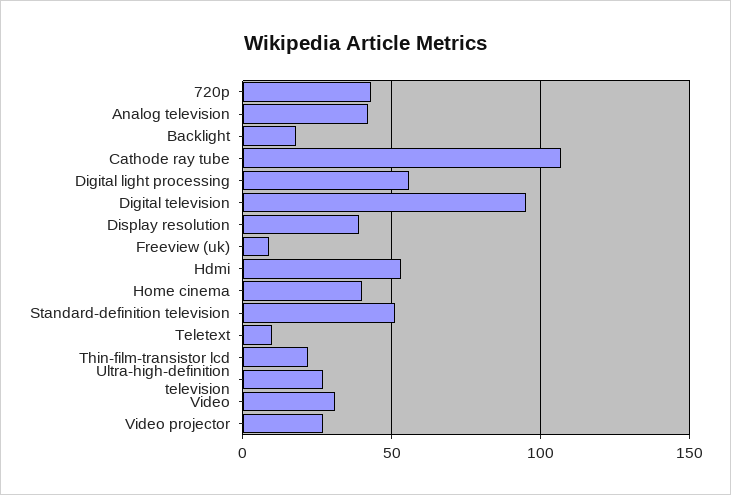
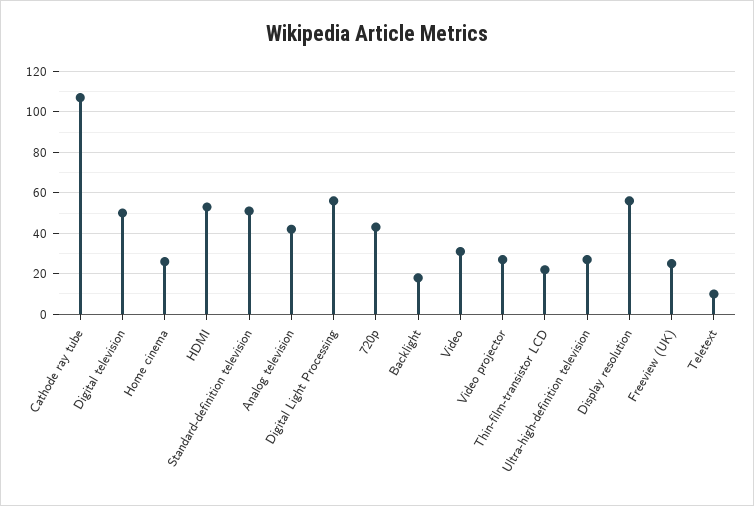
Digital television: 95 -> 50
Display resolution: 40 -> 55
Freeview (uk): 10 -> 25
Home cinema: 40 -> 25

